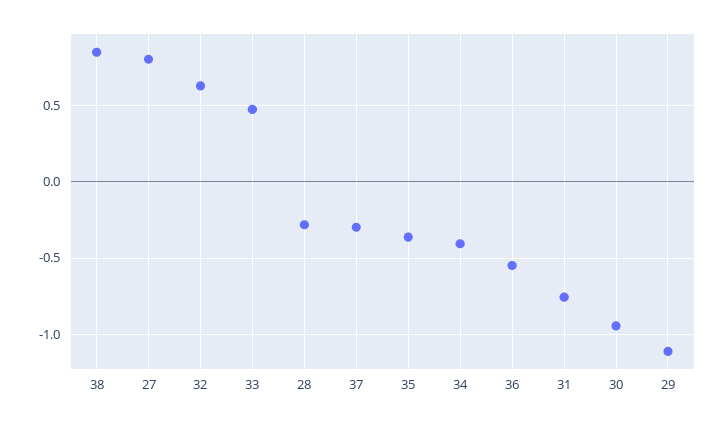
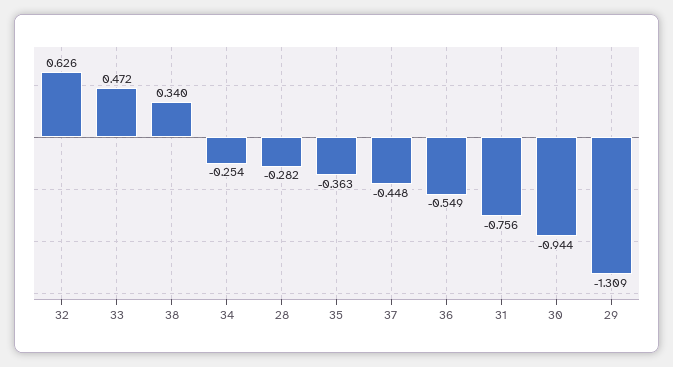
38: 0.85 -> 0.34
27: 0.8 -> none
37: -0.3 -> -0.448
34: -0.4 -> -0.254
29: -1.1 -> -1.309

